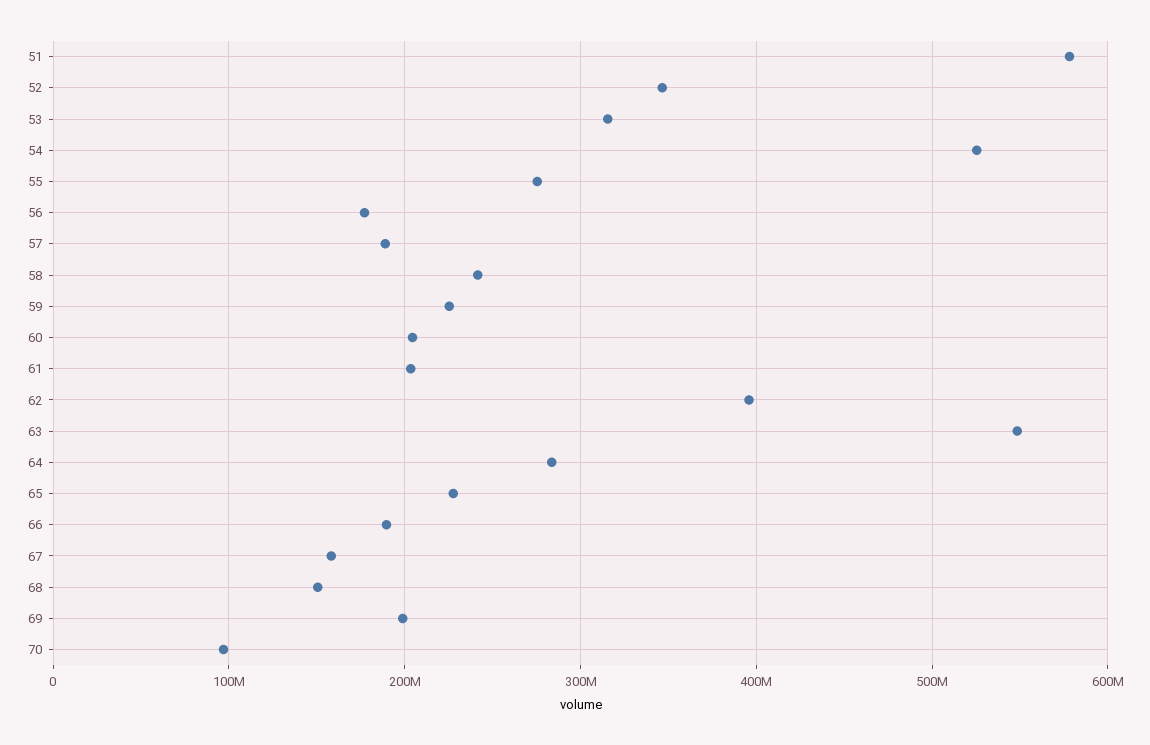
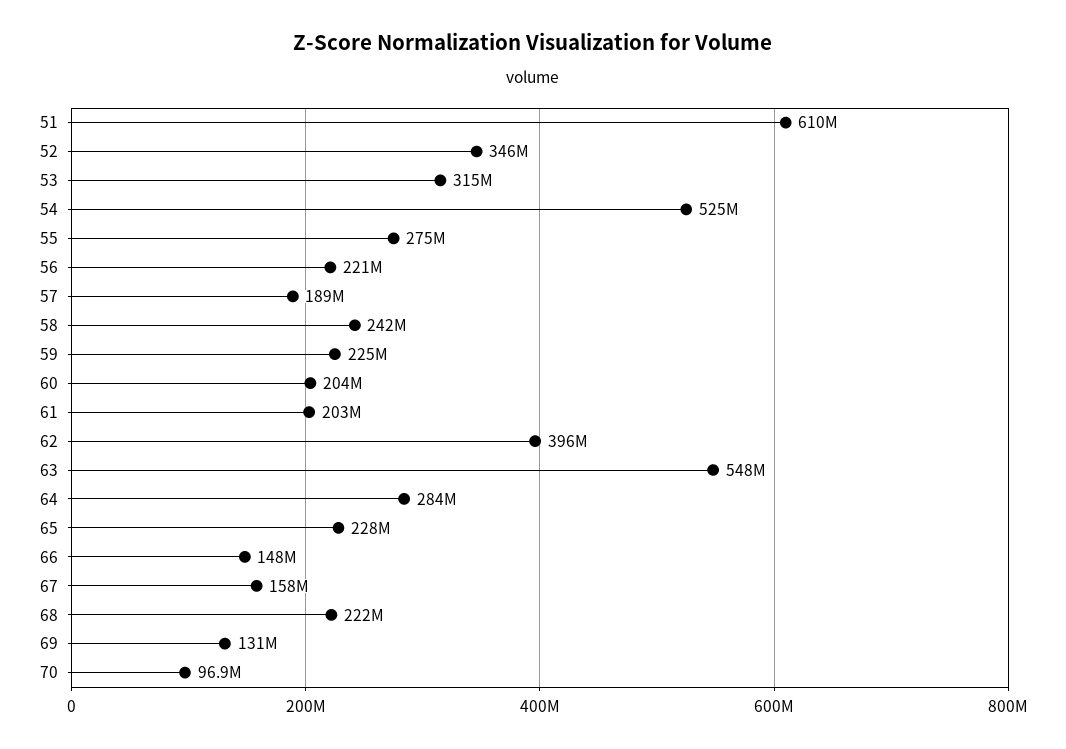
51: 580000000 -> 610000000
56: 180000000 -> 221000000
66: 190000000 -> 148000000
68: 150000000 -> 222000000
69: 200000000 -> 131000000

